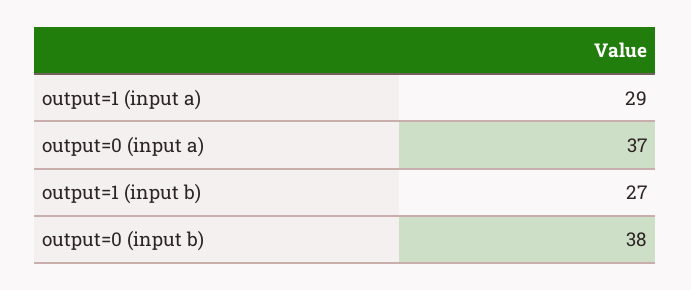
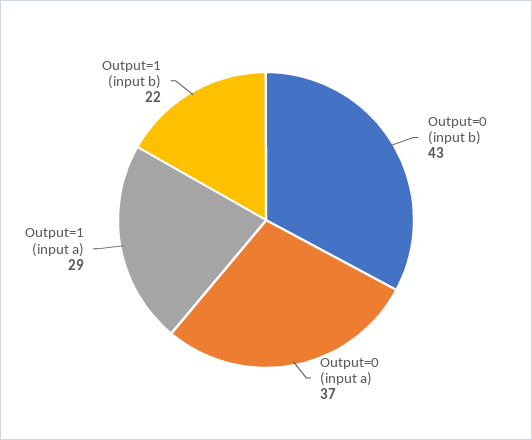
output=1 (input b): 27 -> 22
output=0 (input b): 38 -> 43

